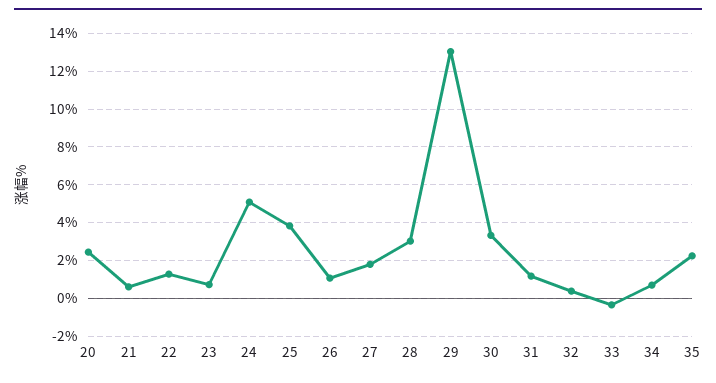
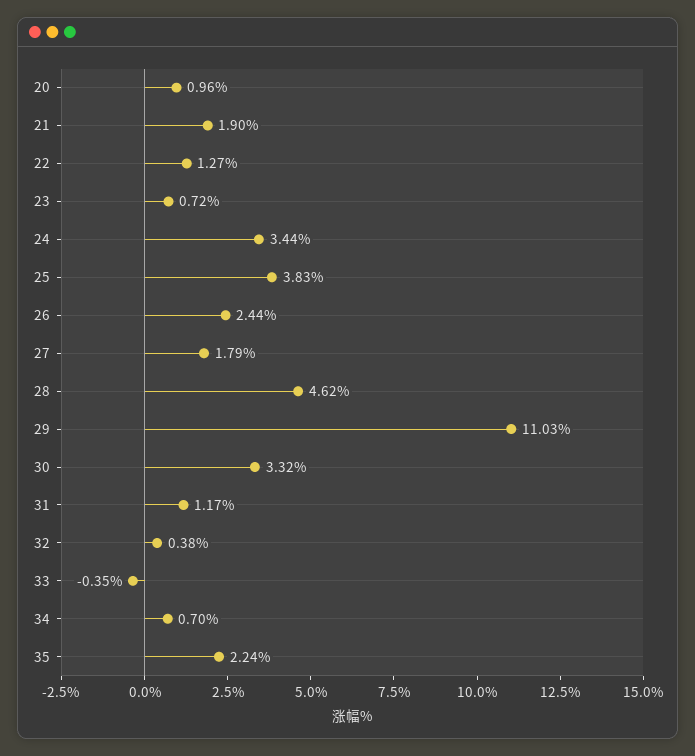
20: 2.5 -> 0.96
21: 0.5 -> 1.9
24: 5 -> 3.44
26: 1 -> 2.44
28: 3 -> 4.62
29: 13 -> 11.03

